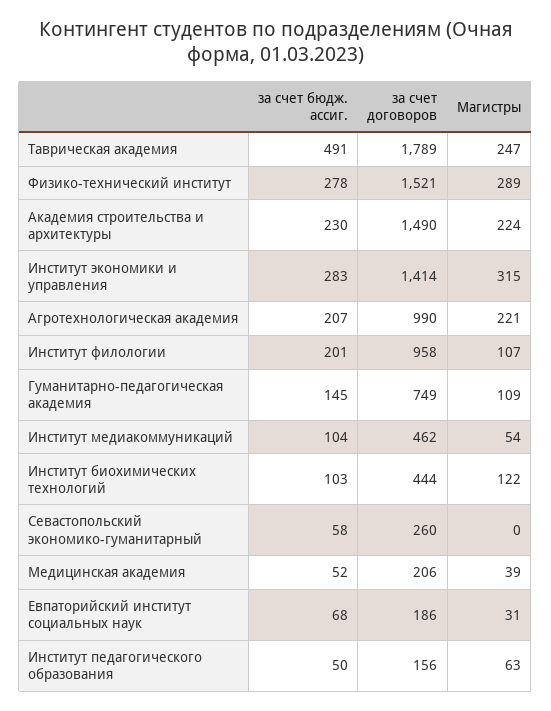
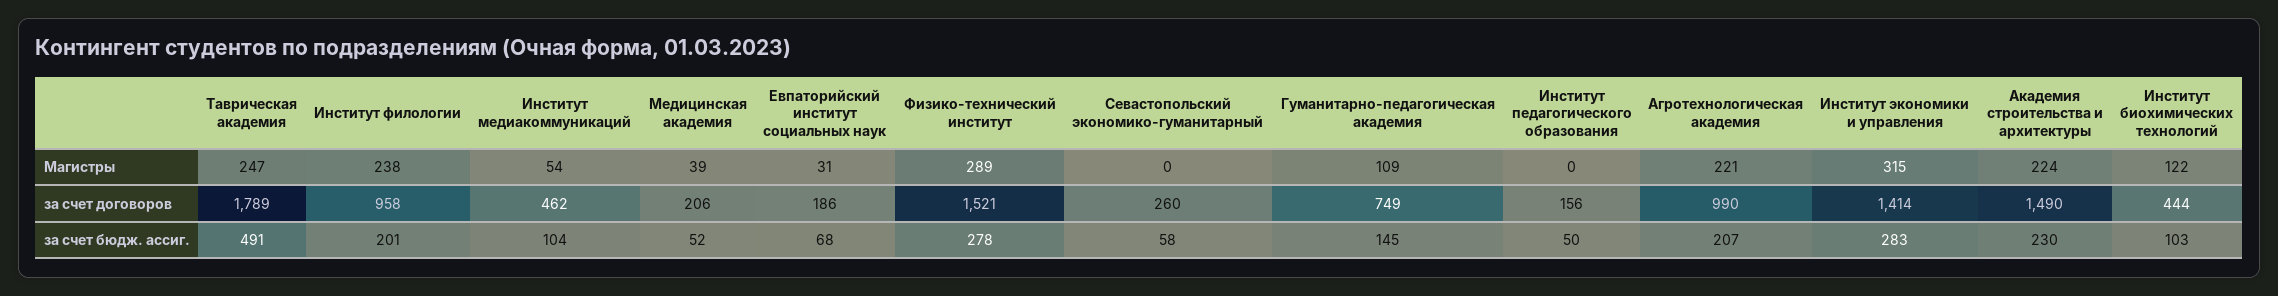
Магистры, Институт филологии: 107 -> 238
Магистры, Институт педагогического образования: 63 -> 0

